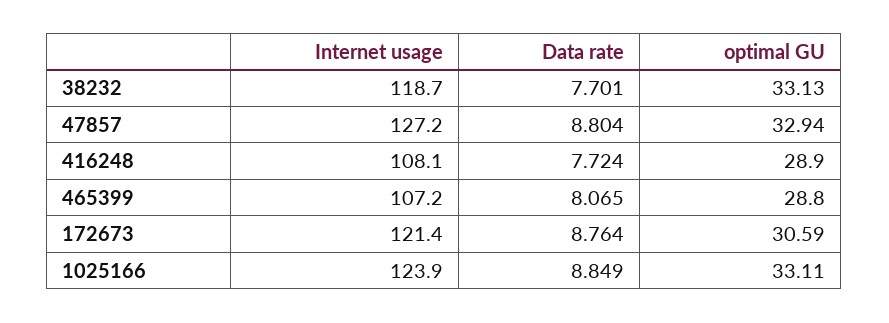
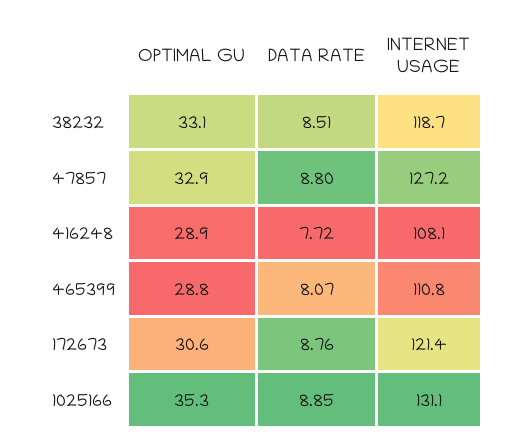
Data rate, 38232: 7.701 -> 8.51
Internet usage, 465399: 107.2 -> 110.8
Internet usage, 1025166: 123.9 -> 131.1
optimal GU, 1025166: 33.11 -> 35.3

